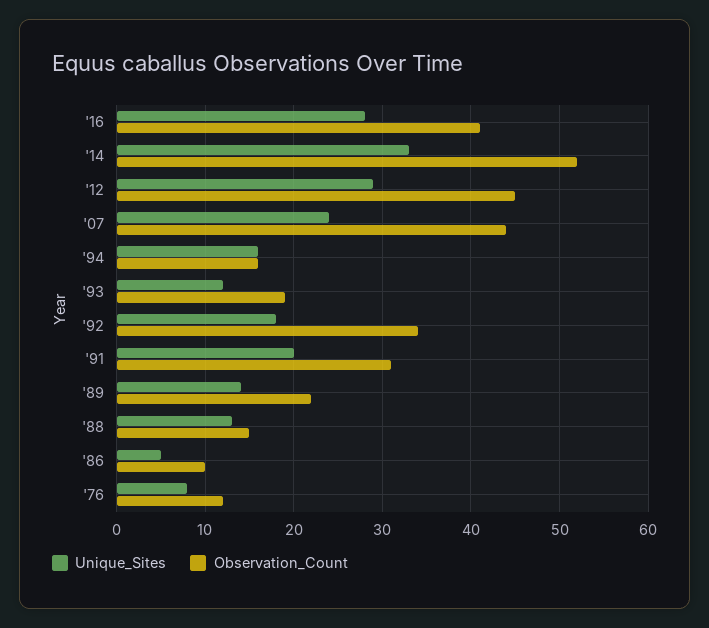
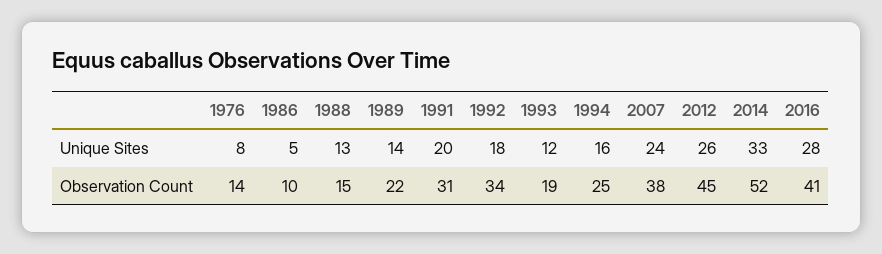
Unique_Sites, '12: 29 -> 26
Observation_Count, '07: 44 -> 38
Observation_Count, '94: 16 -> 25
Observation_Count, '76: 12 -> 14

